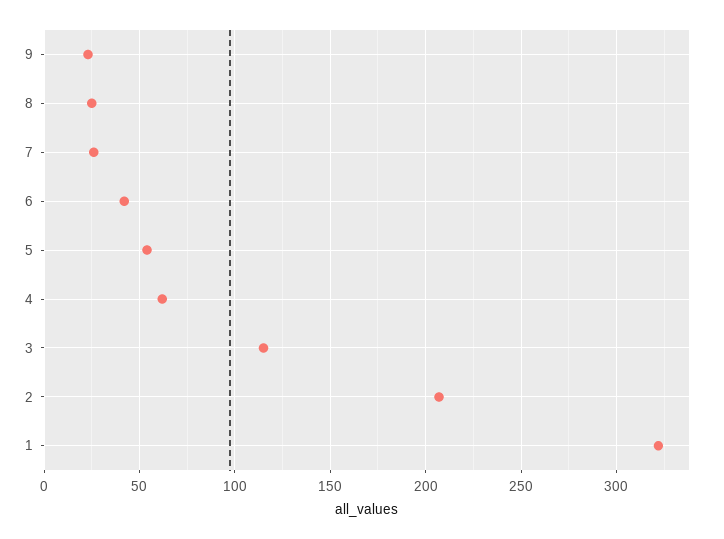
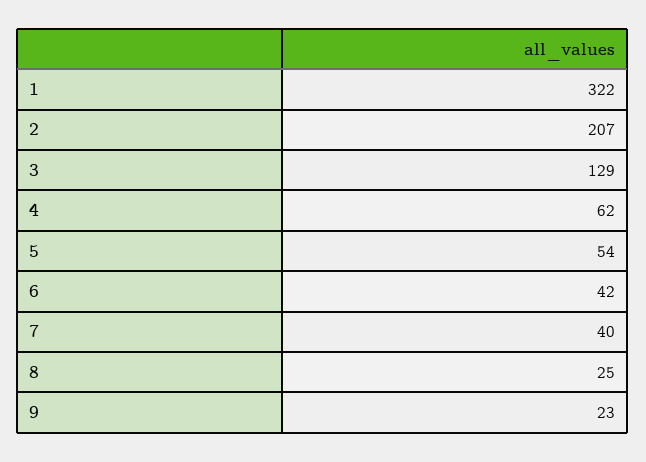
7: 25 -> 40
3: 115 -> 129

